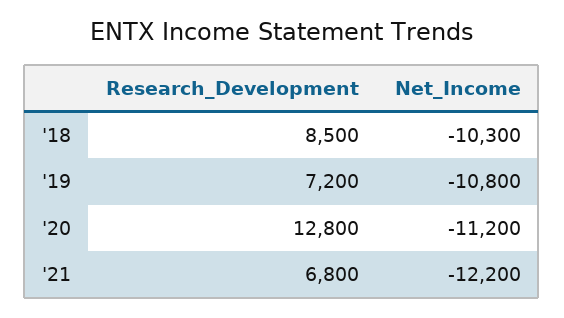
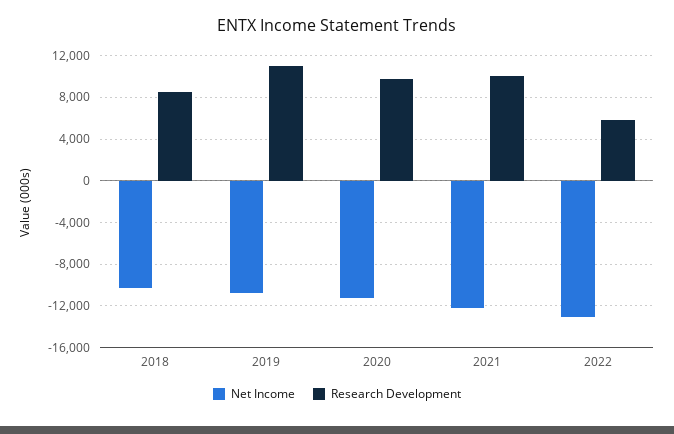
Research_Development, '19: 7200 -> 11000
Research_Development, '20: 12800 -> 10000
Research_Development, '21: 6800 -> 10000
Net_Income, 2022: none -> -13000
Research_Development, 2022: none -> 6000

